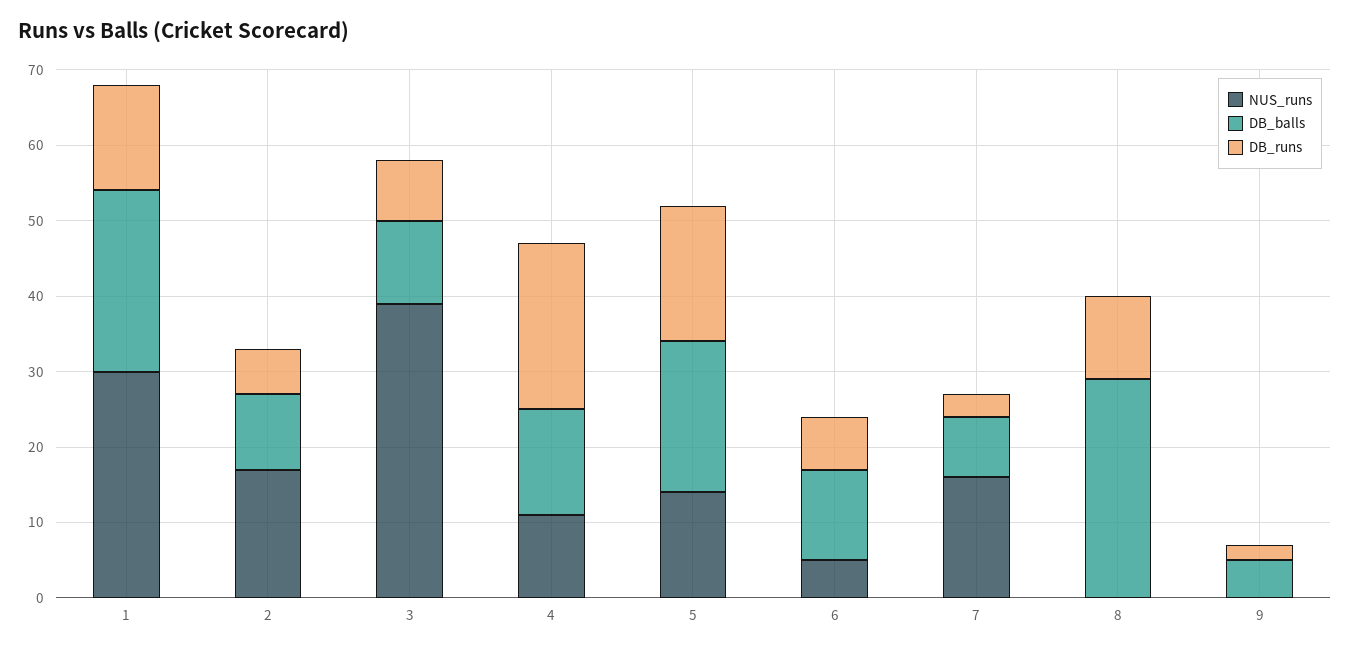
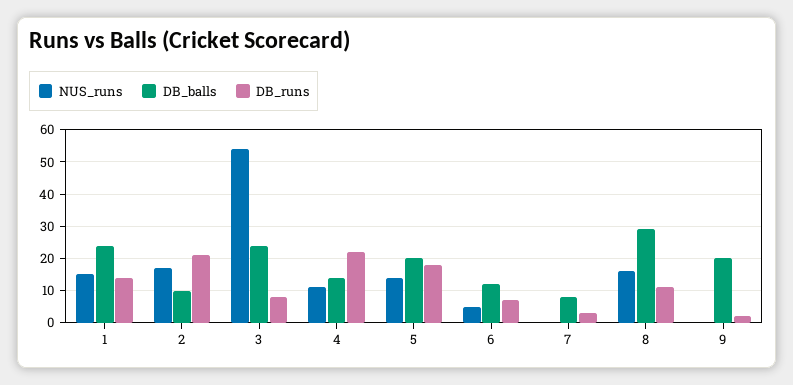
NUS_runs, 1: 30 -> 15
DB_runs, 2: 5 -> 20
NUS_runs, 3: 40 -> 55
DB_balls, 3: 10 -> 25
NUS_runs, 7: 15 -> 0
NUS_runs, 8: 0 -> 15
DB_balls, 9: 5 -> 20

